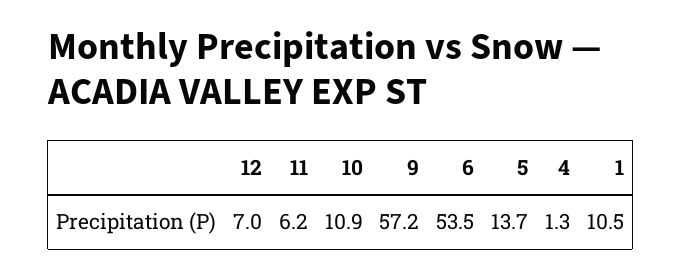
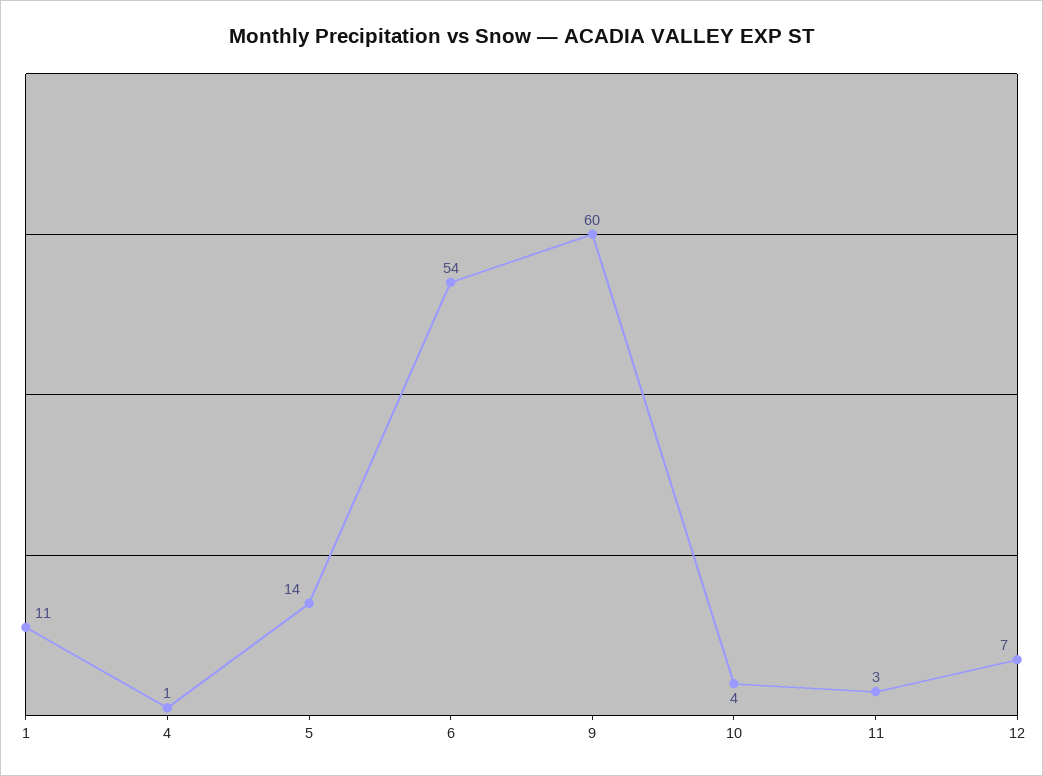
11: 6.2 -> 3
10: 10.9 -> 4
9: 57.2 -> 60

